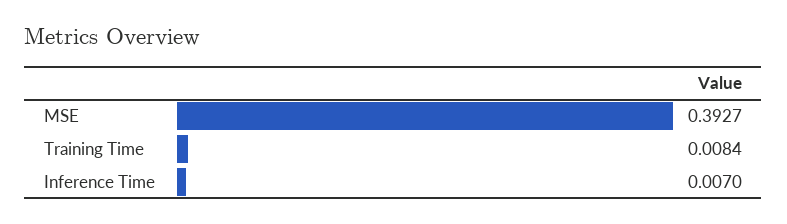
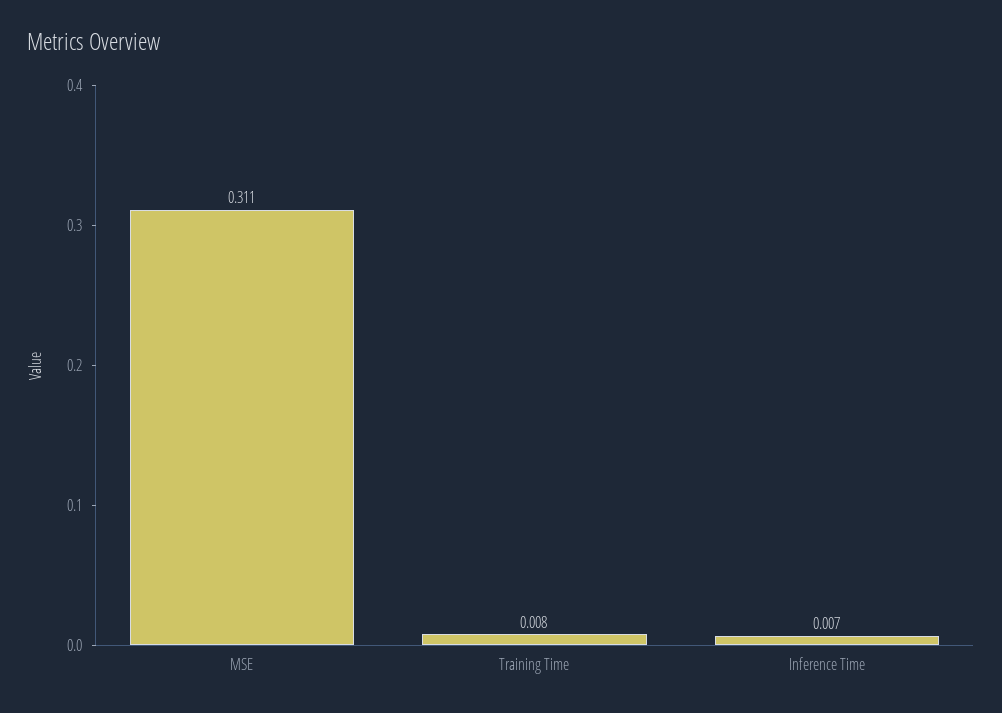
MSE: 0.3927 -> 0.311

